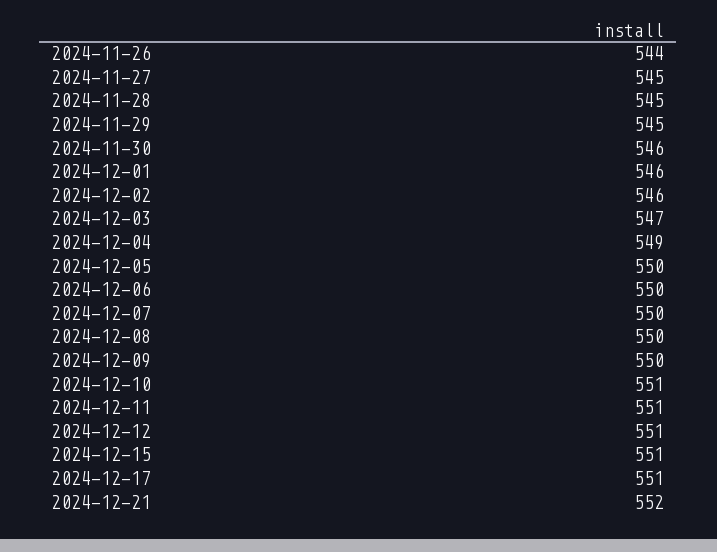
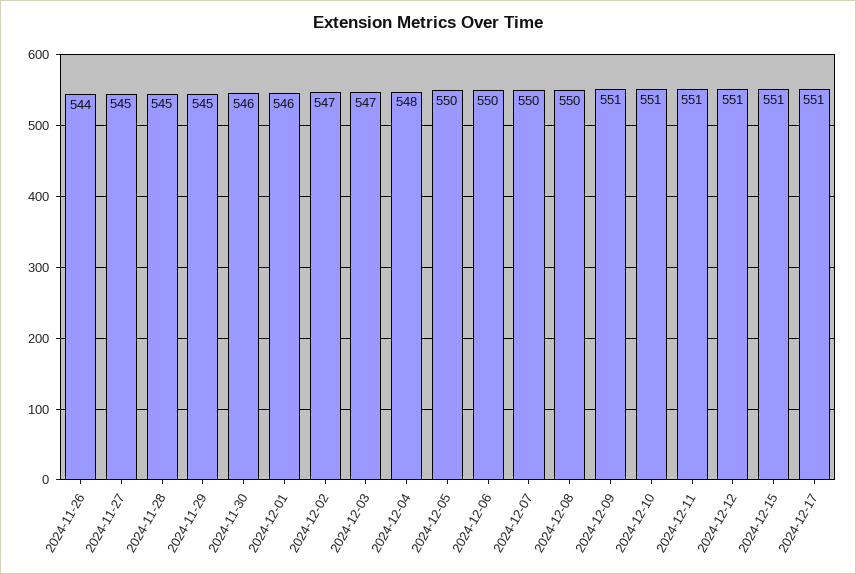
2024-12-02: 546 -> 547
2024-12-04: 549 -> 548
2024-12-09: 550 -> 551
2024-12-21: 552 -> none

